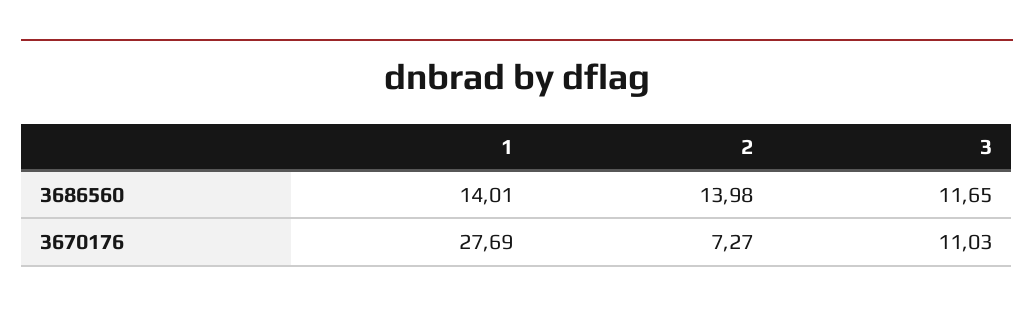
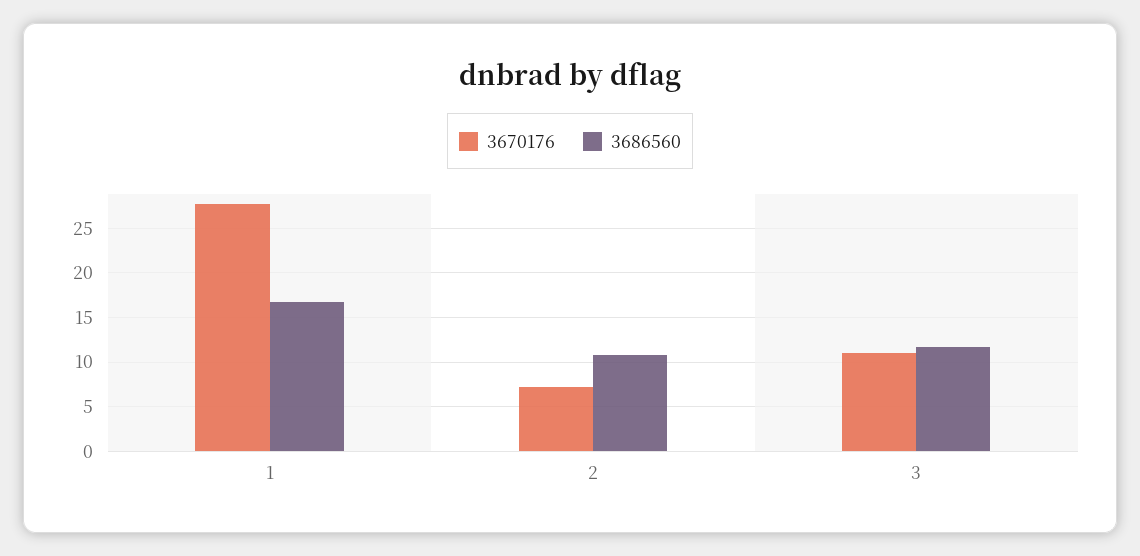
3686560, 1: 14.01 -> 17
3686560, 2: 13.98 -> 11

